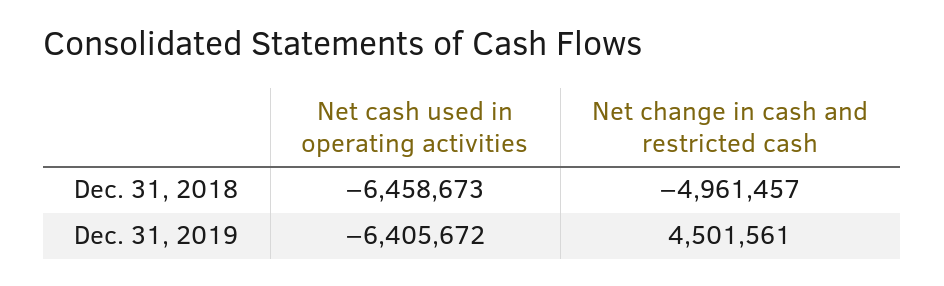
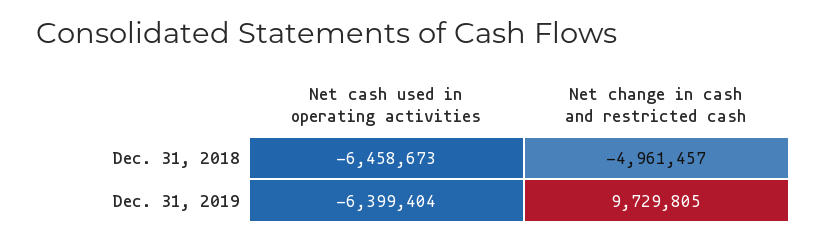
Net cash used in operating activities, Dec. 31, 2019: -6405672 -> -6399404
Net change in cash and restricted cash, Dec. 31, 2019: 4501561 -> 9729805

